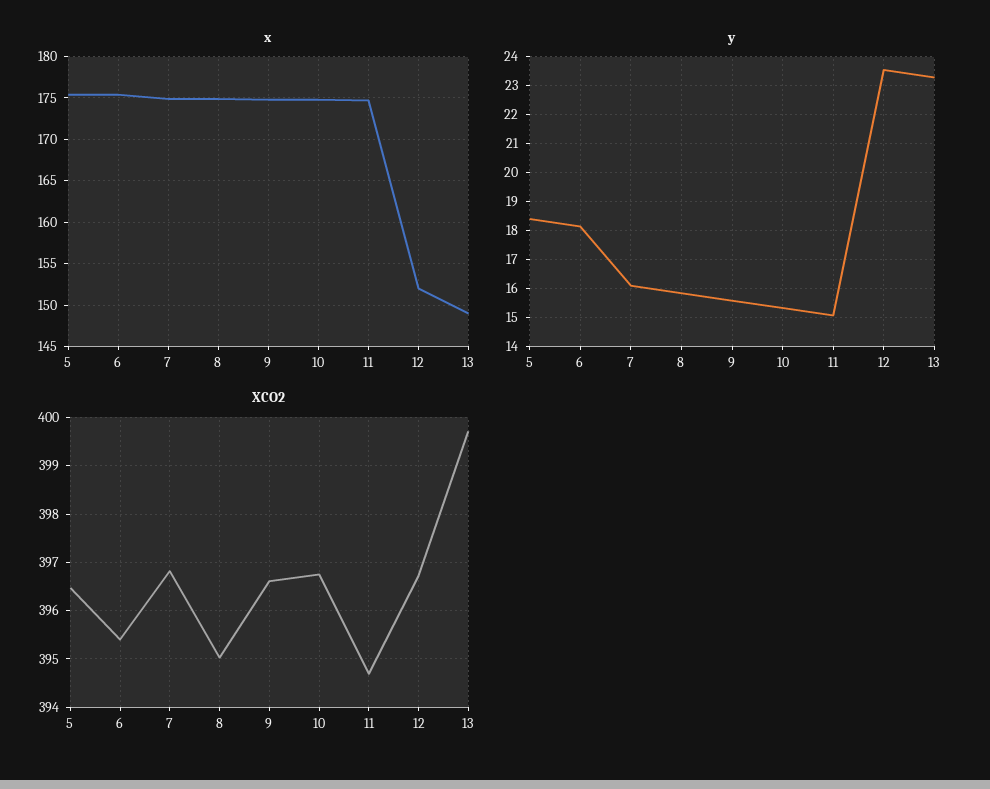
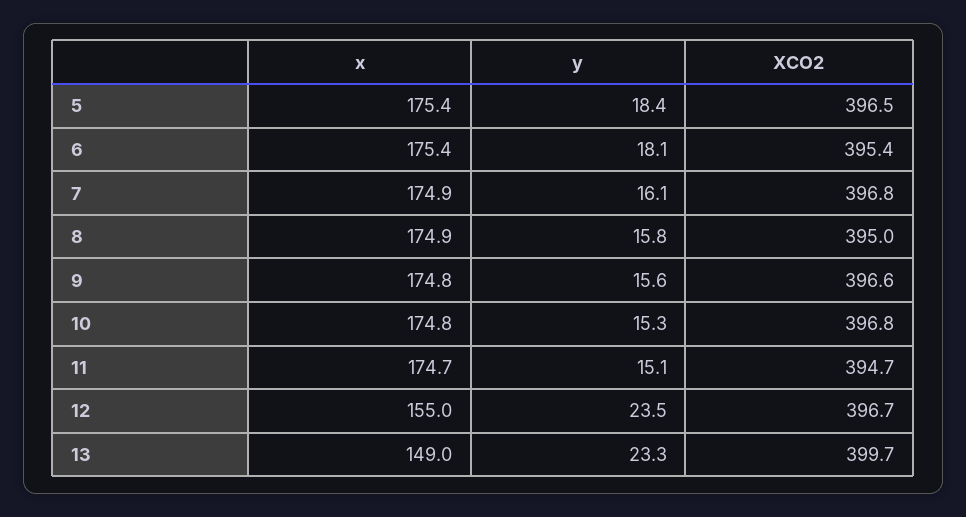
x, 12: 152 -> 155

